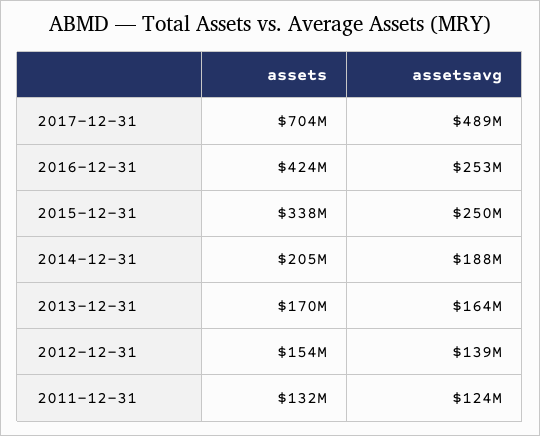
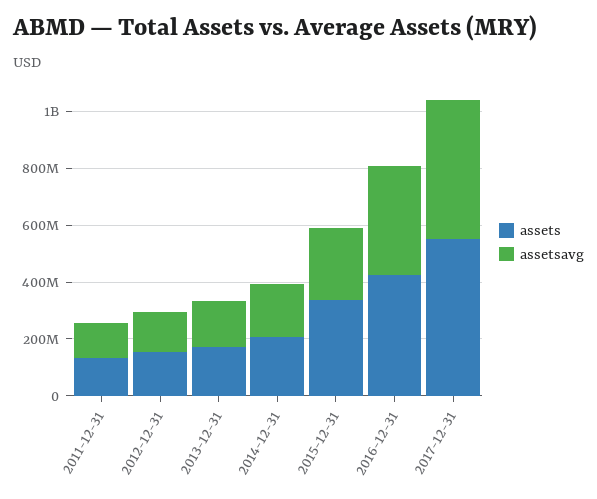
assets, 2017-12-31: 704000000 -> 550000000
assetsavg, 2016-12-31: 253000000 -> 400000000

